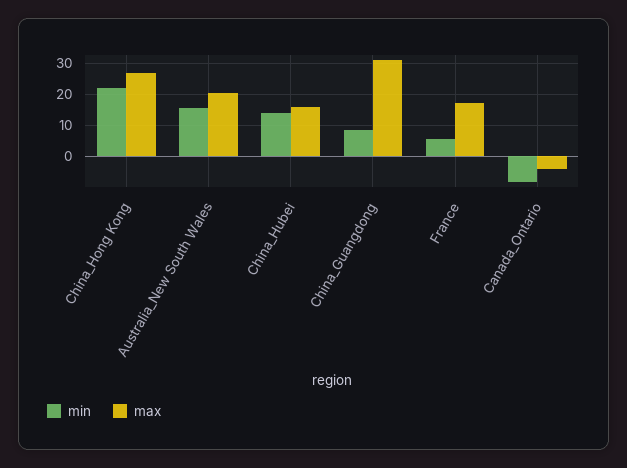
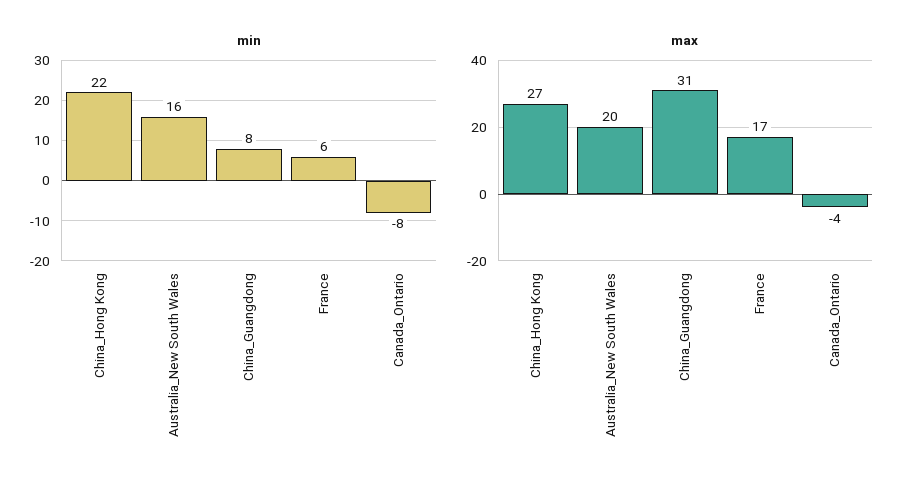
min, China_Hubei: 14 -> none
max, China_Hubei: 16 -> none

